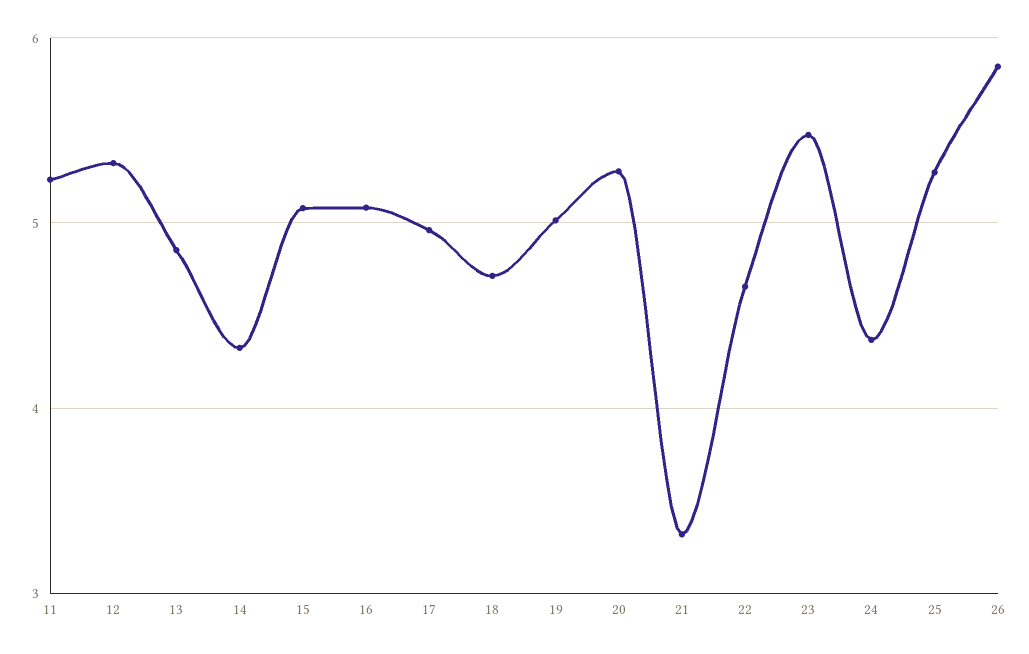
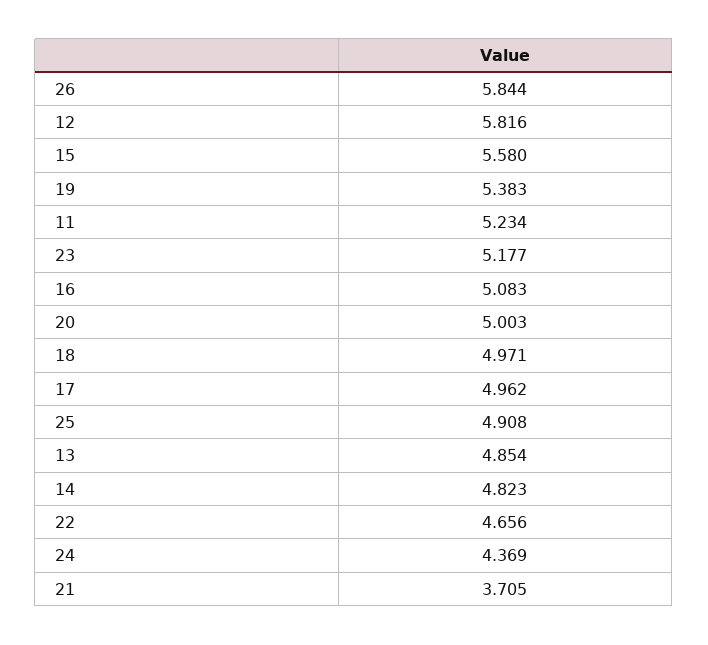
12: 5.3 -> 5.816
14: 4.3 -> 4.823
15: 5.1 -> 5.58
18: 4.7 -> 4.971
19: 5 -> 5.383
20: 5.3 -> 5.003
21: 3.3 -> 3.705
23: 5.5 -> 5.177
25: 5.3 -> 4.908

